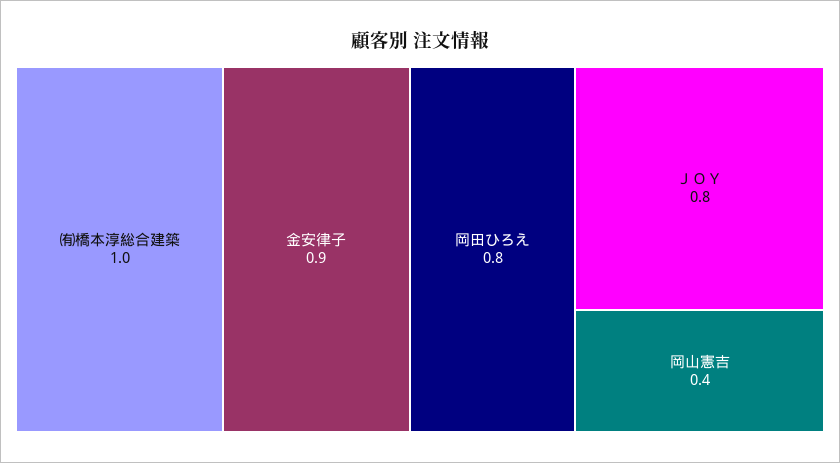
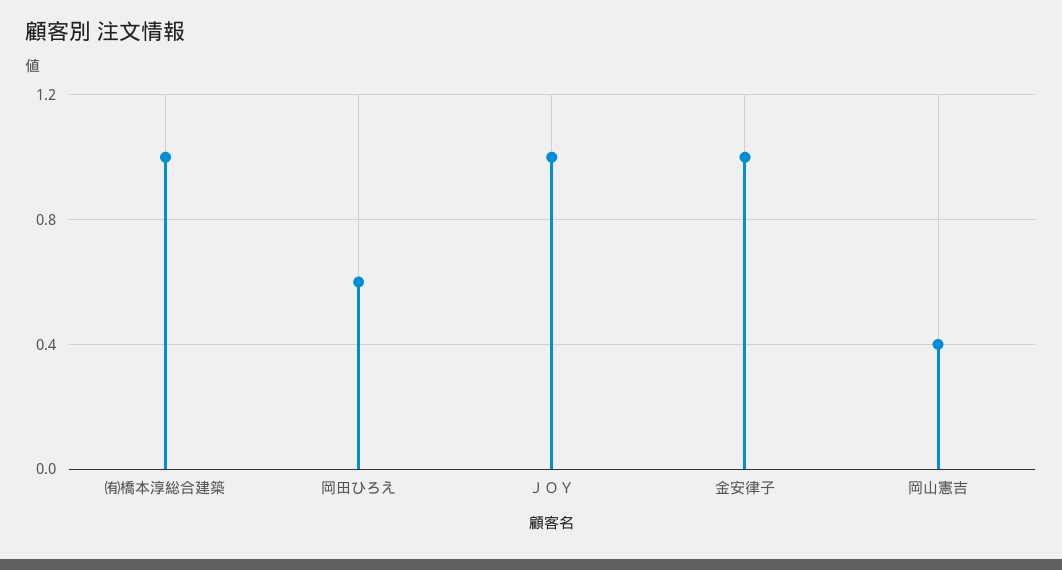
金安律子: 0.9 -> 1
岡田ひろえ: 0.8 -> 0.6
ＪＯＹ: 0.8 -> 1

